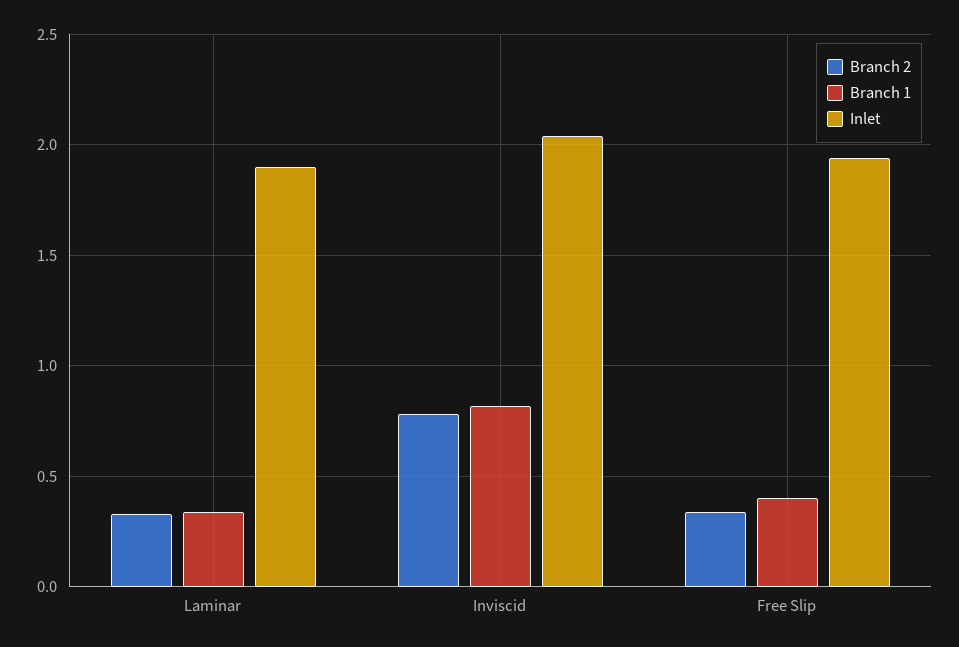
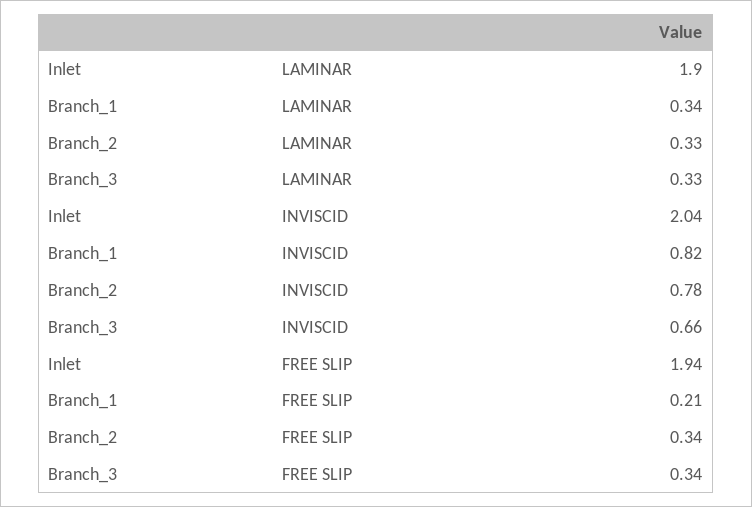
Branch 1, Free Slip: 0.4 -> 0.21
Branch_3, Laminar: none -> 0.33
Branch_3, Inviscid: none -> 0.66
Branch_3, Free Slip: none -> 0.34

